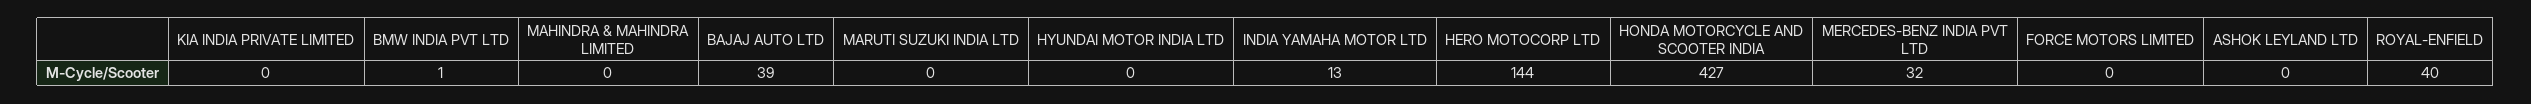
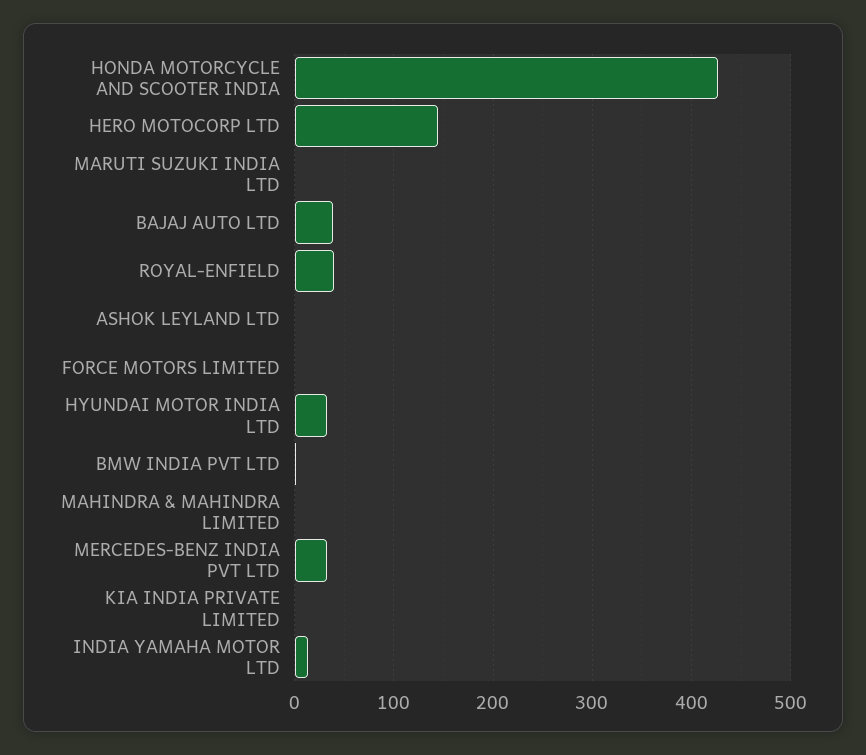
HYUNDAI MOTOR INDIA LTD: 0 -> 30

